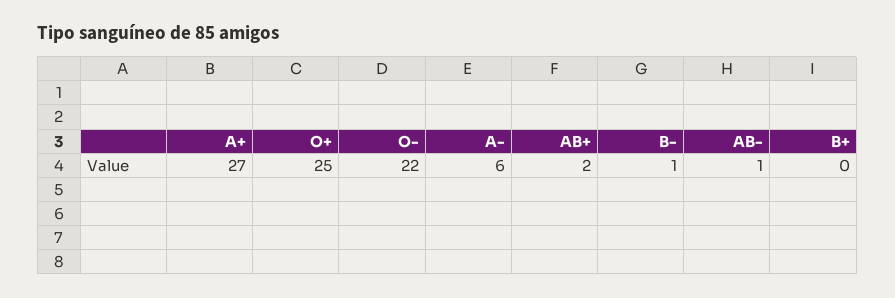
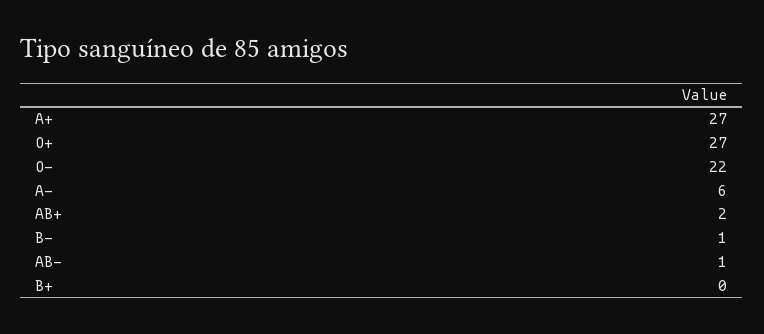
O+: 25 -> 27

